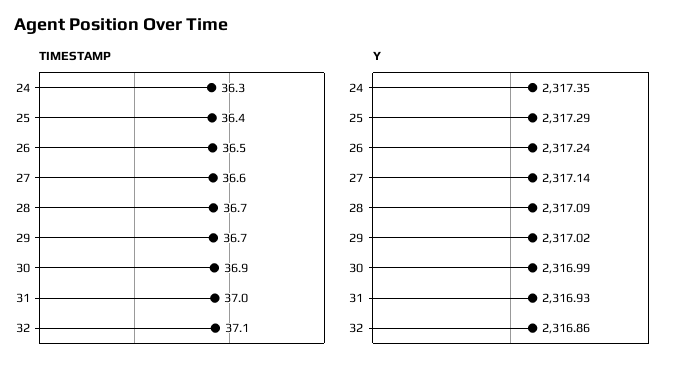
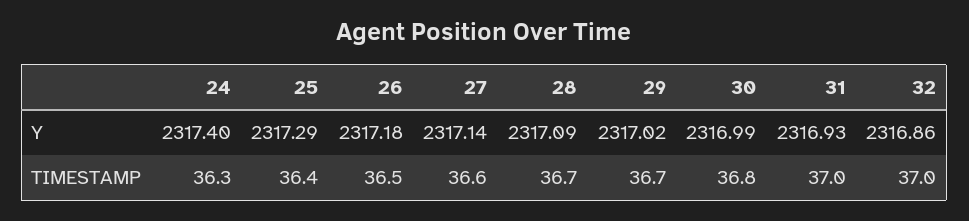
TIMESTAMP, 30: 36.9 -> 36.8
TIMESTAMP, 32: 37.1 -> 37
Y, 24: 2317.35 -> 2317.4
Y, 26: 2317.24 -> 2317.18

